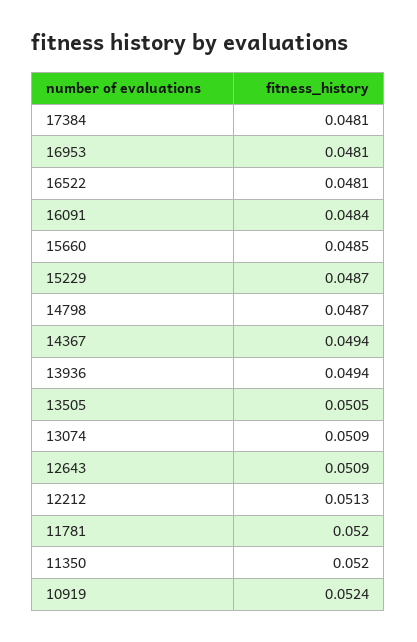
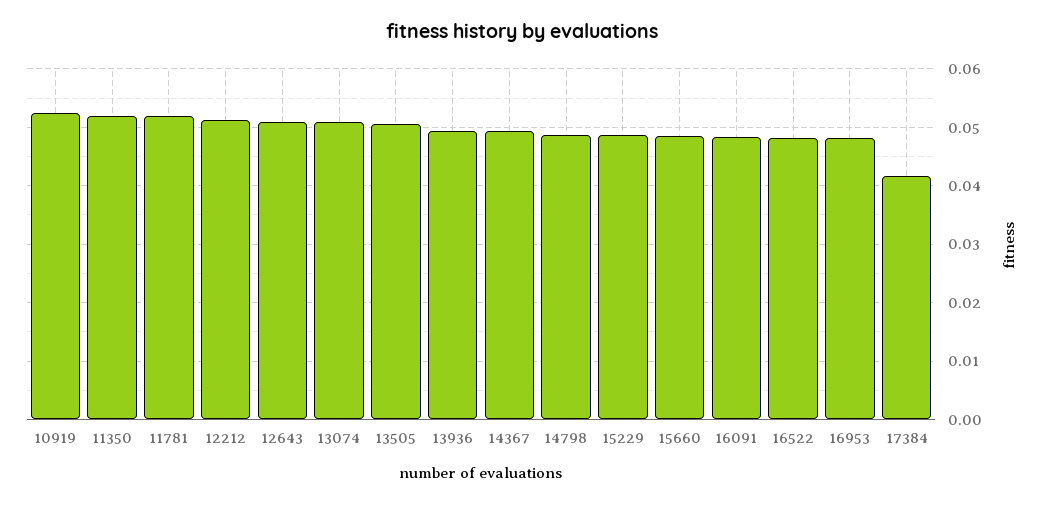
17384: 0.0481 -> 0.042

